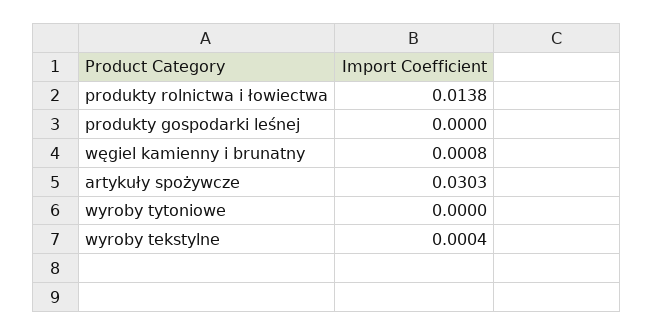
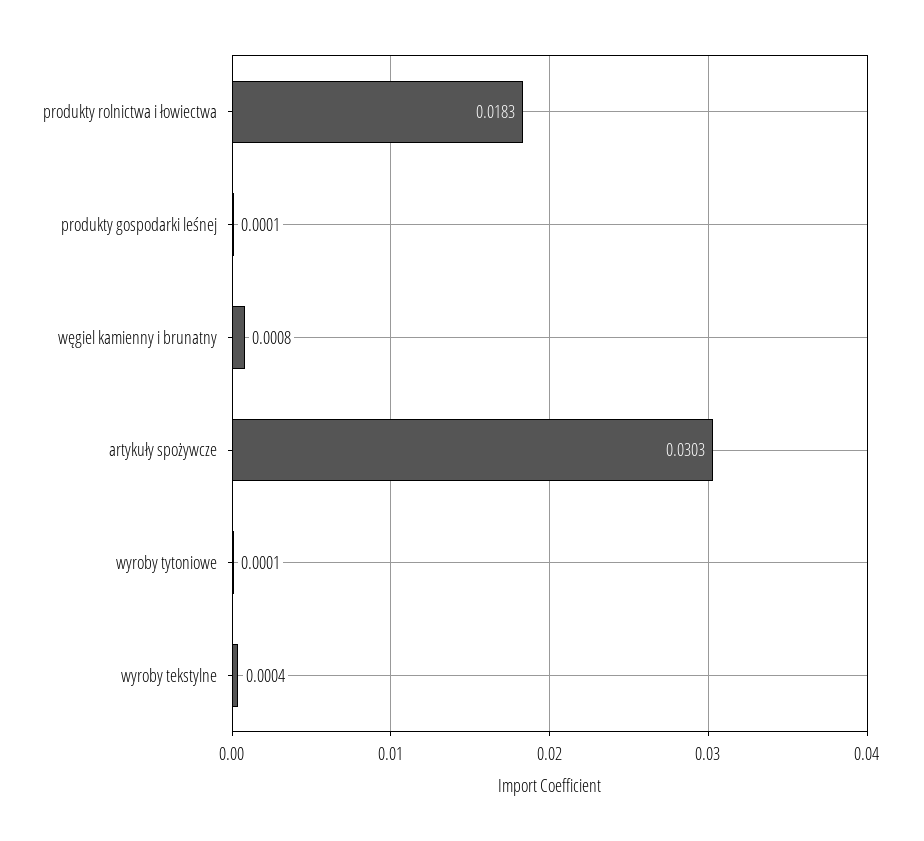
produkty rolnictwa i łowiectwa: 0.0138 -> 0.0183
produkty gospodarki leśnej: 0 -> 0.0001
wyroby tytoniowe: 0 -> 0.0001

